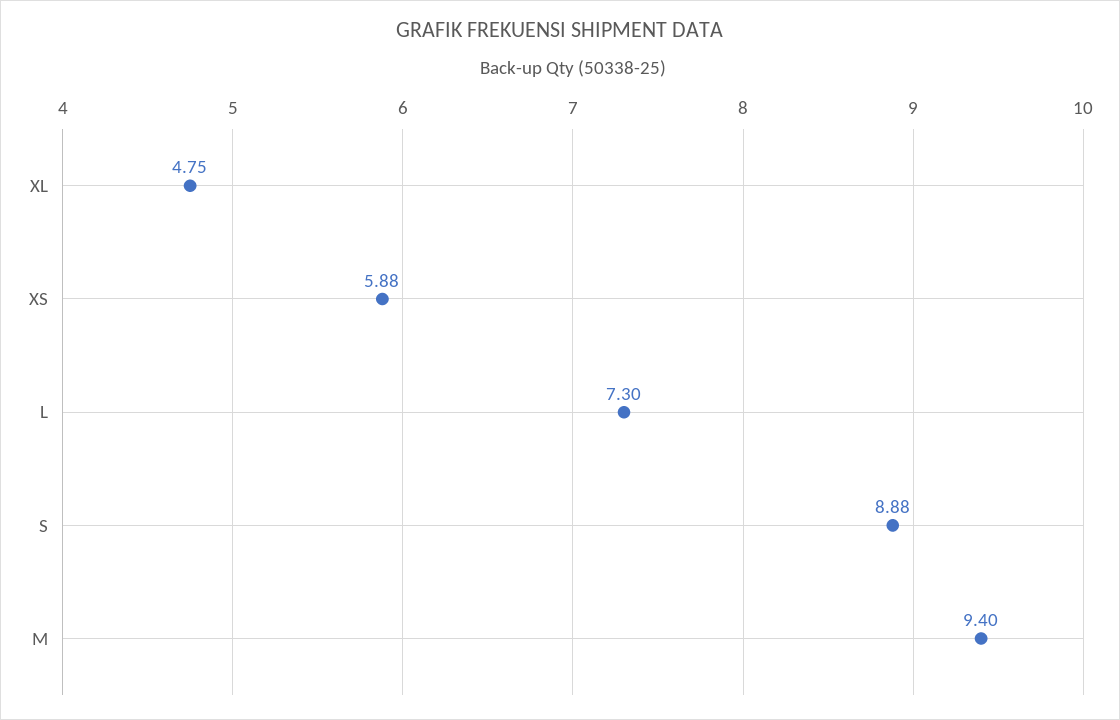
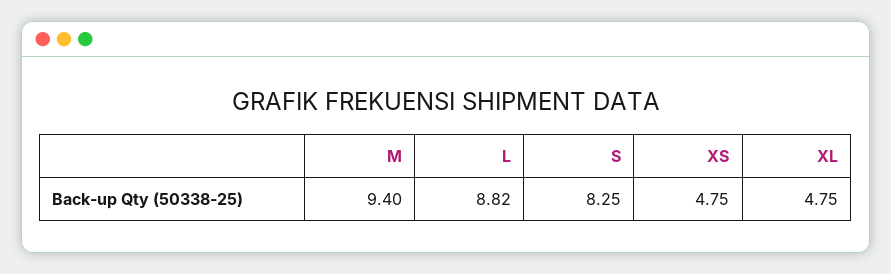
XS: 5.88 -> 4.75
L: 7.3 -> 8.82
S: 8.88 -> 8.25

